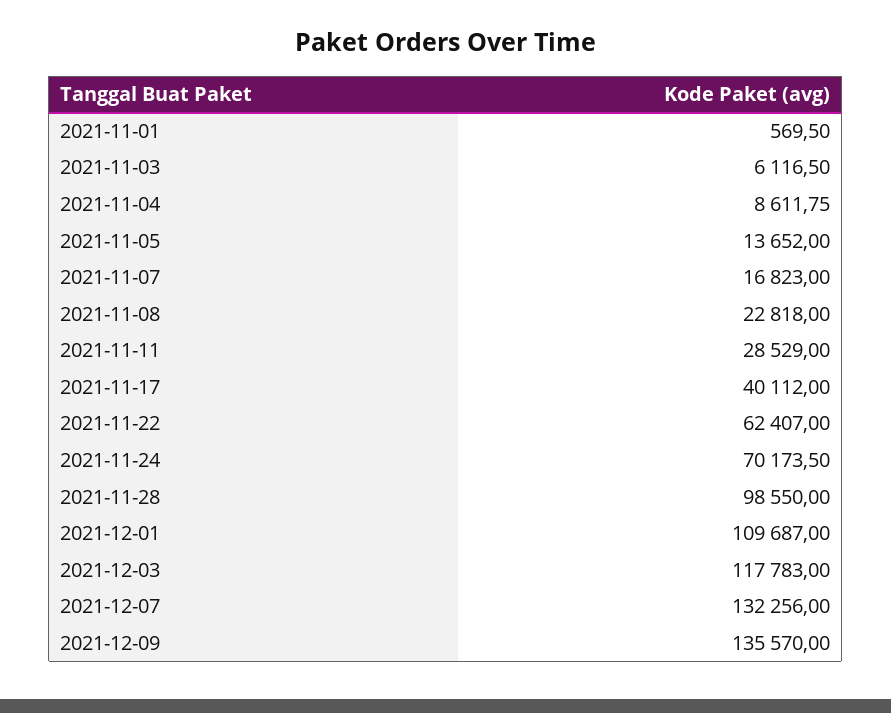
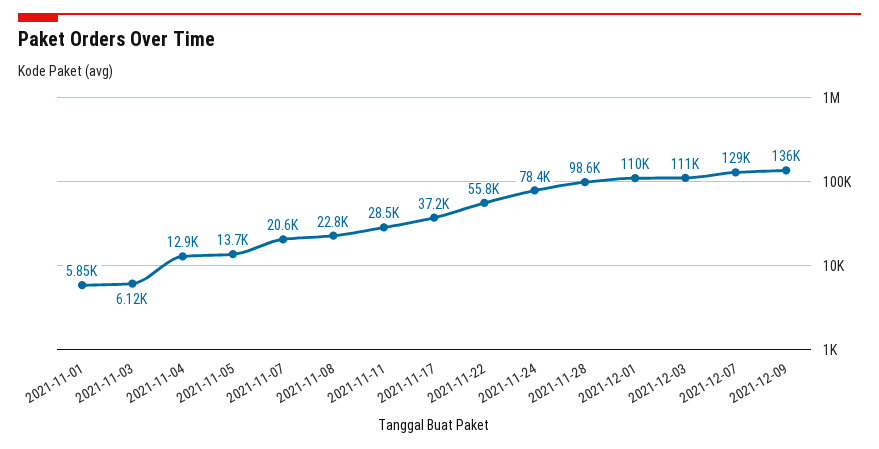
2021-11-01: 569.5 -> 5850
2021-11-04: 8611.75 -> 12900
2021-11-07: 16823 -> 20600
2021-11-17: 40112 -> 37200
2021-11-22: 62407 -> 55800
2021-11-24: 70173.5 -> 78400
2021-12-03: 117783 -> 111000
2021-12-07: 132256 -> 129000

